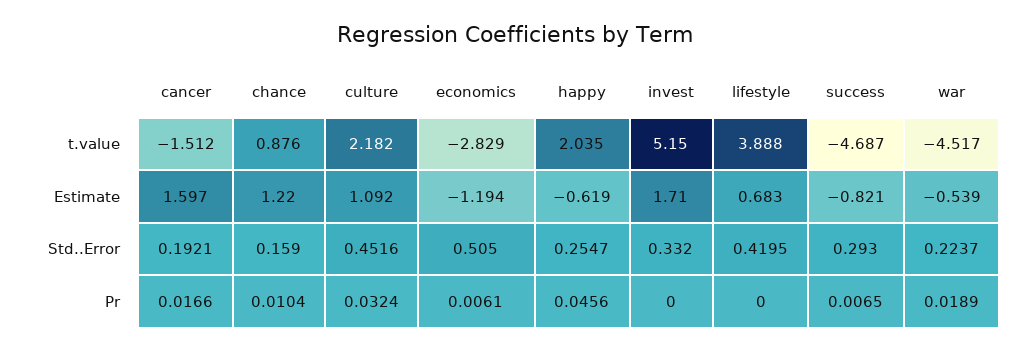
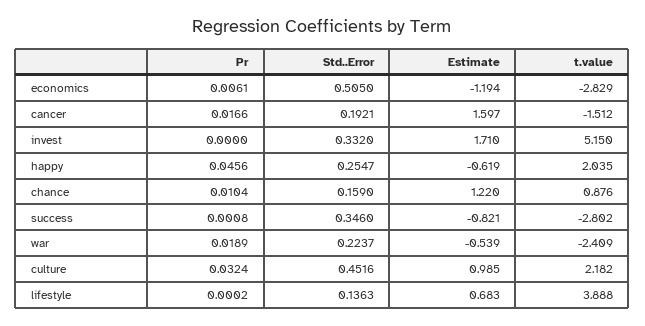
success, t.value: -4.687 -> -2.802
war, t.value: -4.517 -> -2.409
culture, Estimate: 1.092 -> 0.985
lifestyle, Std..Error: 0.4195 -> 0.1363
success, Std..Error: 0.293 -> 0.346
lifestyle, Pr: 0 -> 0.0002
success, Pr: 0.0065 -> 0.0008

